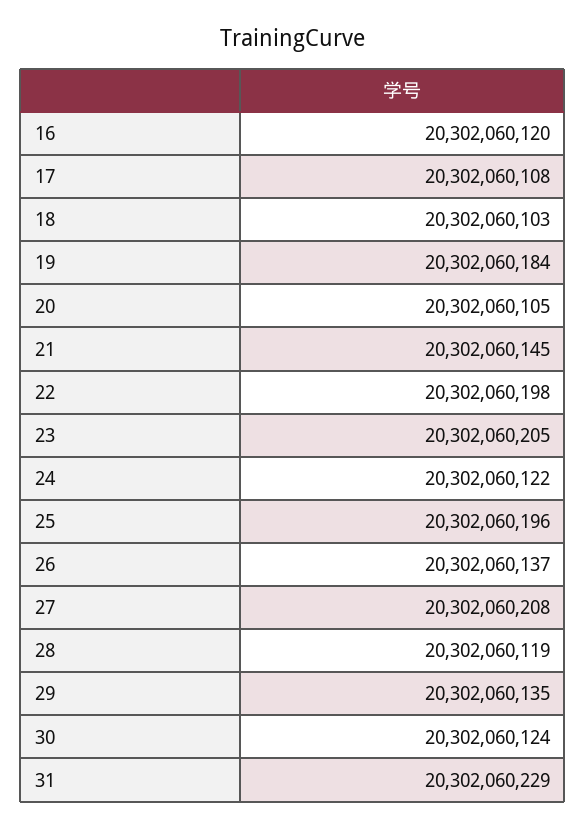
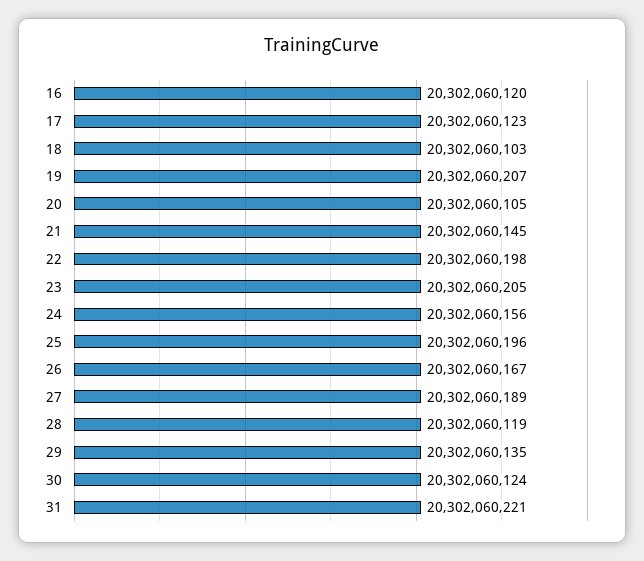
17: 20302060108 -> 20302060123
19: 20302060184 -> 20302060207
24: 20302060122 -> 20302060156
26: 20302060137 -> 20302060167
27: 20302060208 -> 20302060189
31: 20302060229 -> 20302060221

